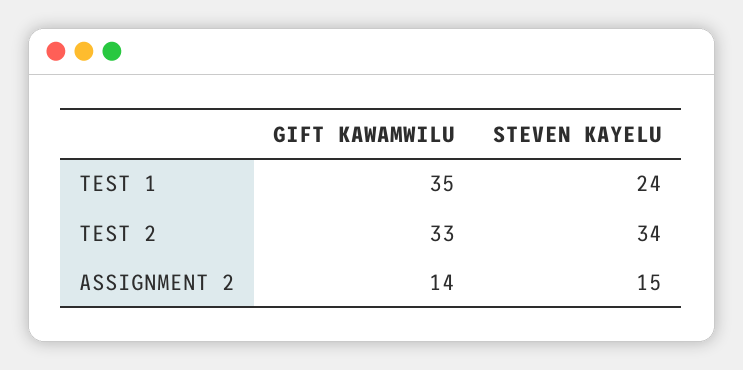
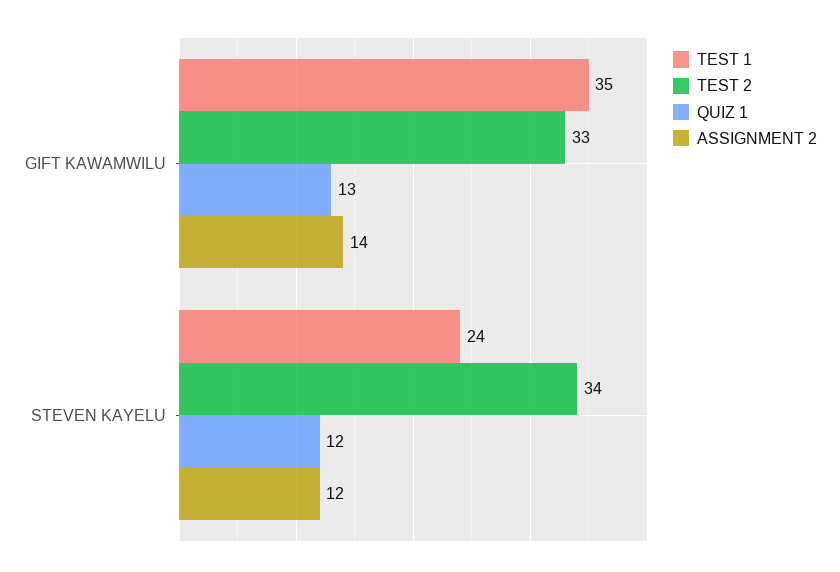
ASSIGNMENT 2, STEVEN KAYELU: 15 -> 12
QUIZ 1, GIFT KAWAMWILU: none -> 13
QUIZ 1, STEVEN KAYELU: none -> 12

